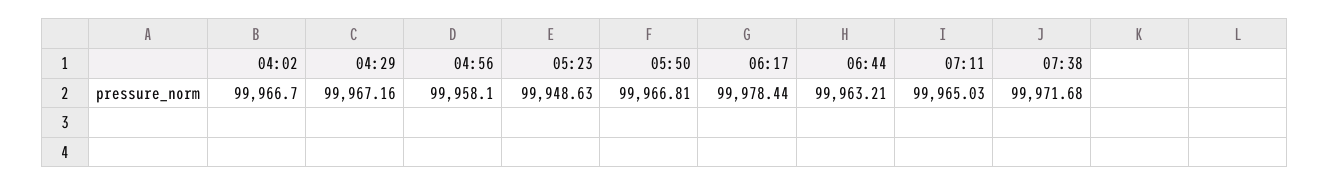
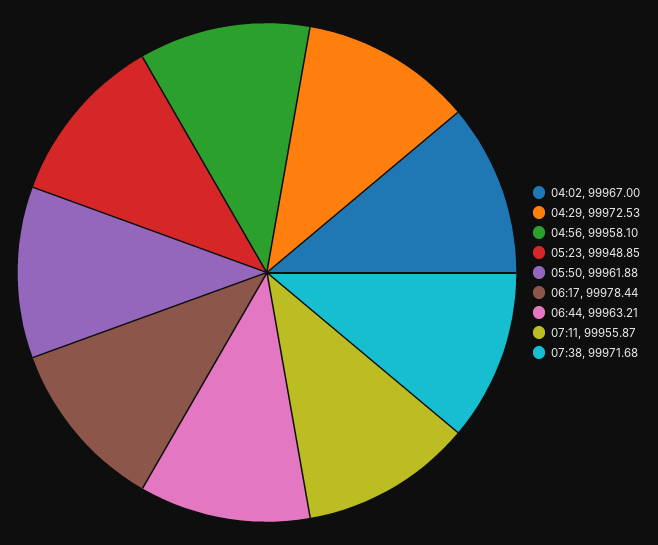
04:02: 99966.7 -> 99967
04:29: 99967.16 -> 99972.53
05:23: 99948.63 -> 99948.85
05:50: 99966.81 -> 99961.88
07:11: 99965.03 -> 99955.87

